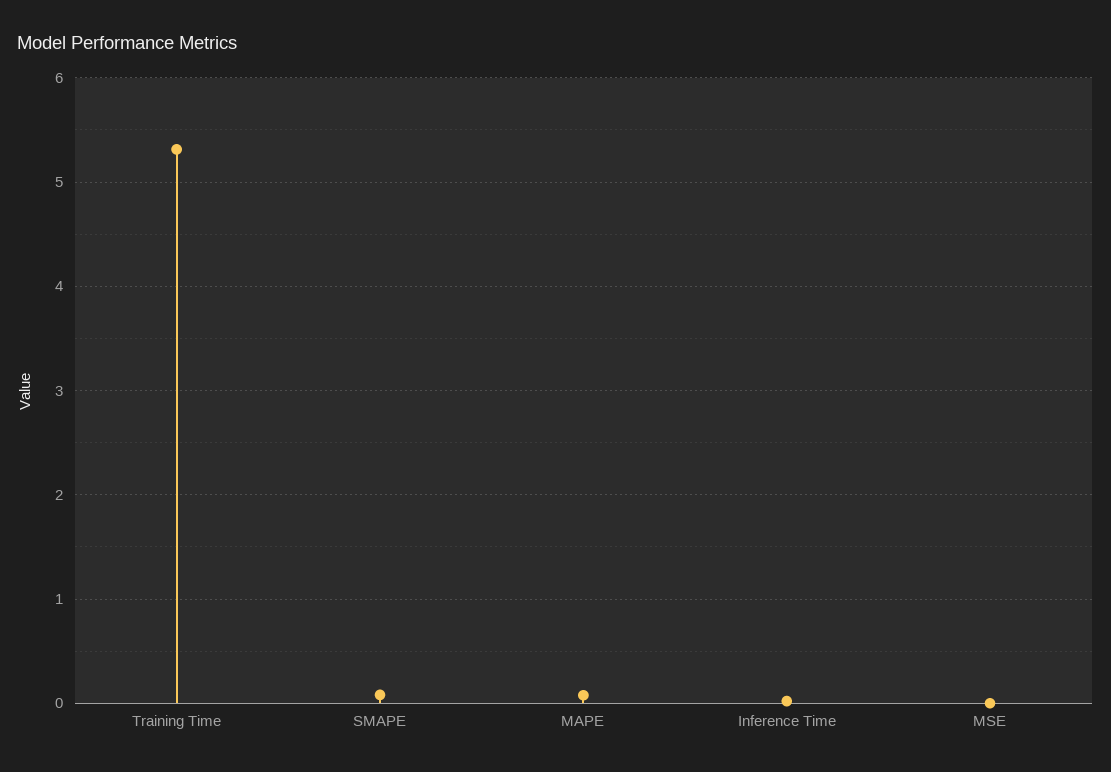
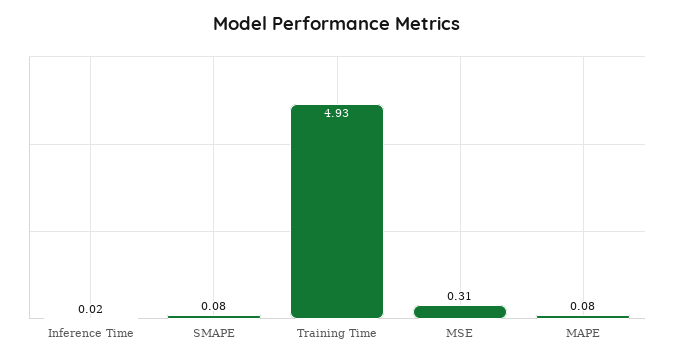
Training Time: 5.3 -> 4.93
MSE: 0 -> 0.31

